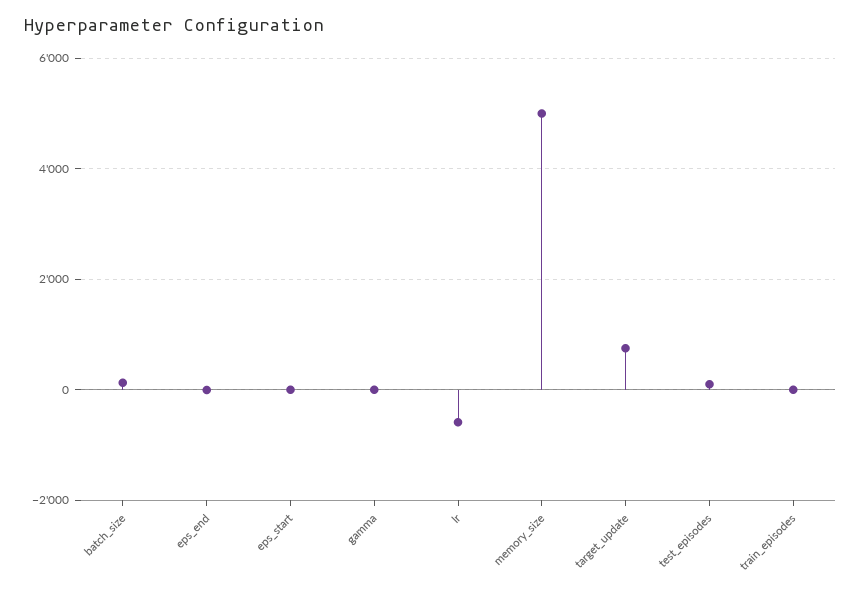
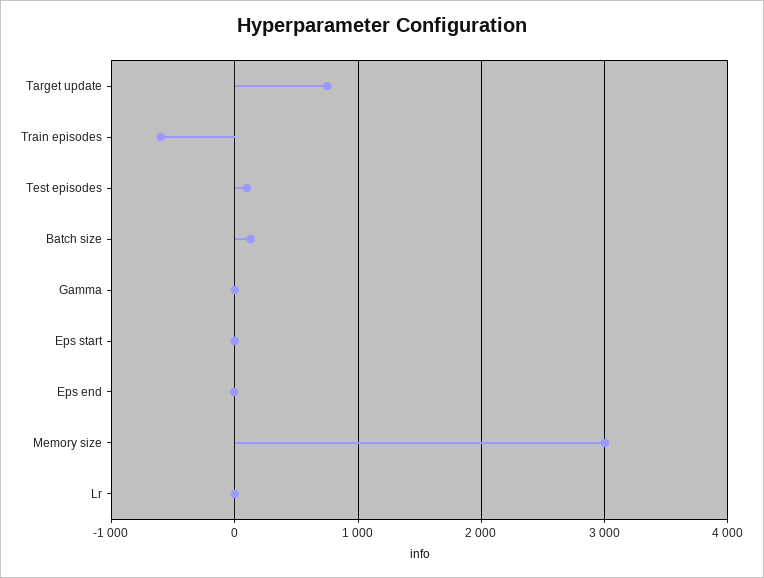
lr: -600 -> 0
memory_size: 5000 -> 3000
train_episodes: 0 -> -600

